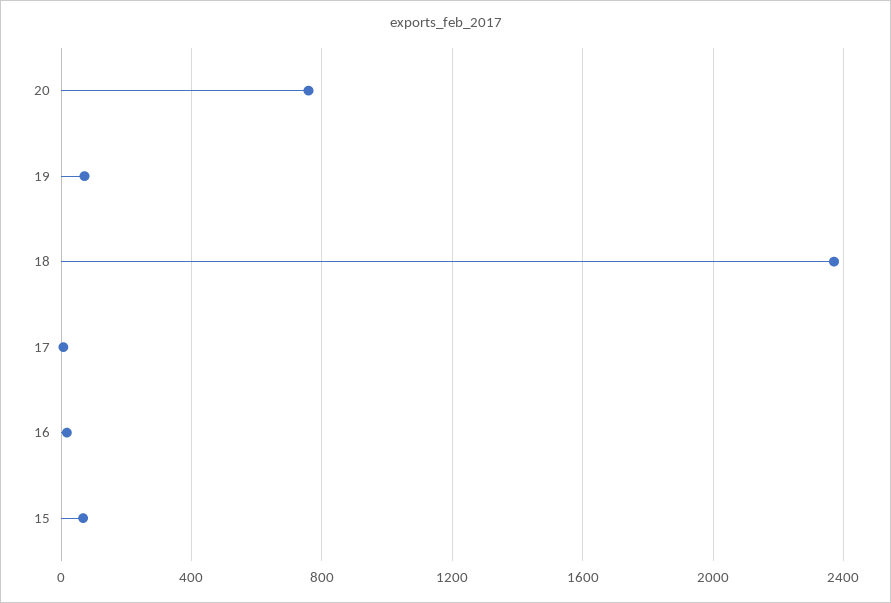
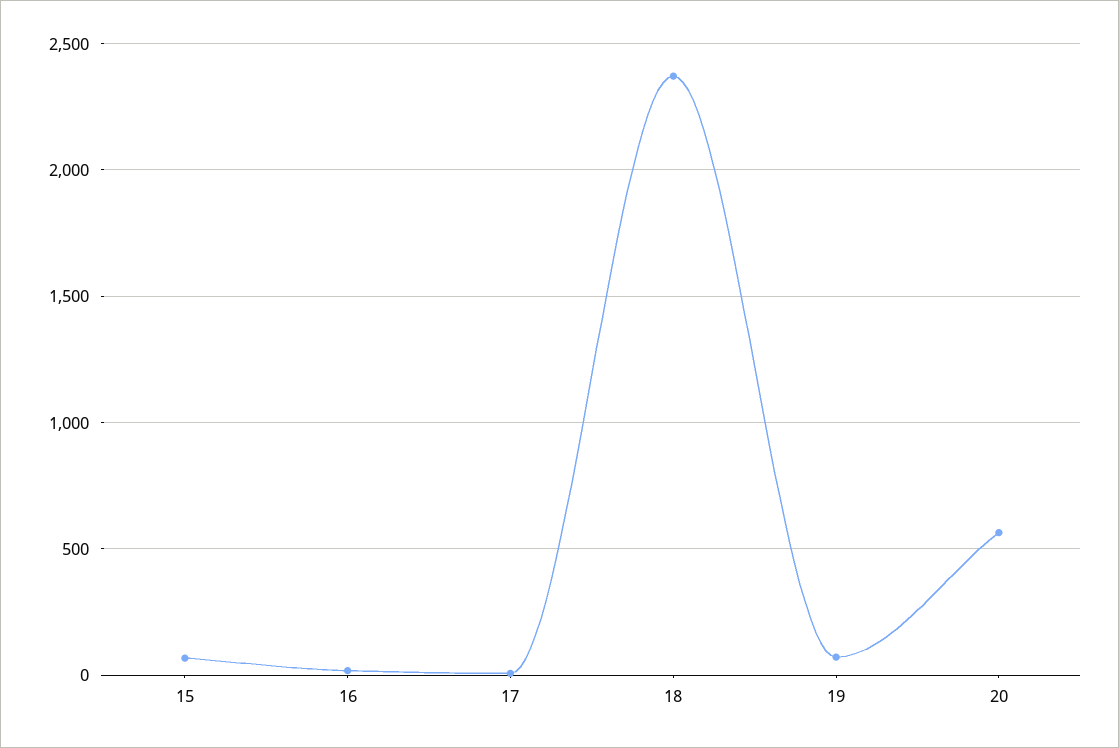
20: 750 -> 550

